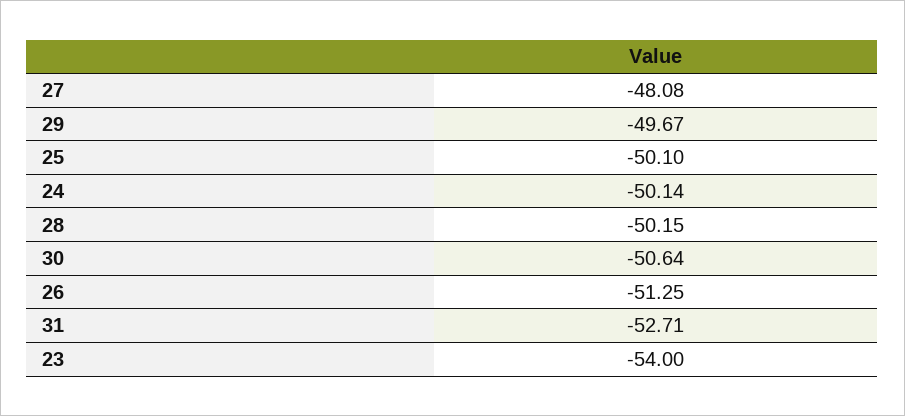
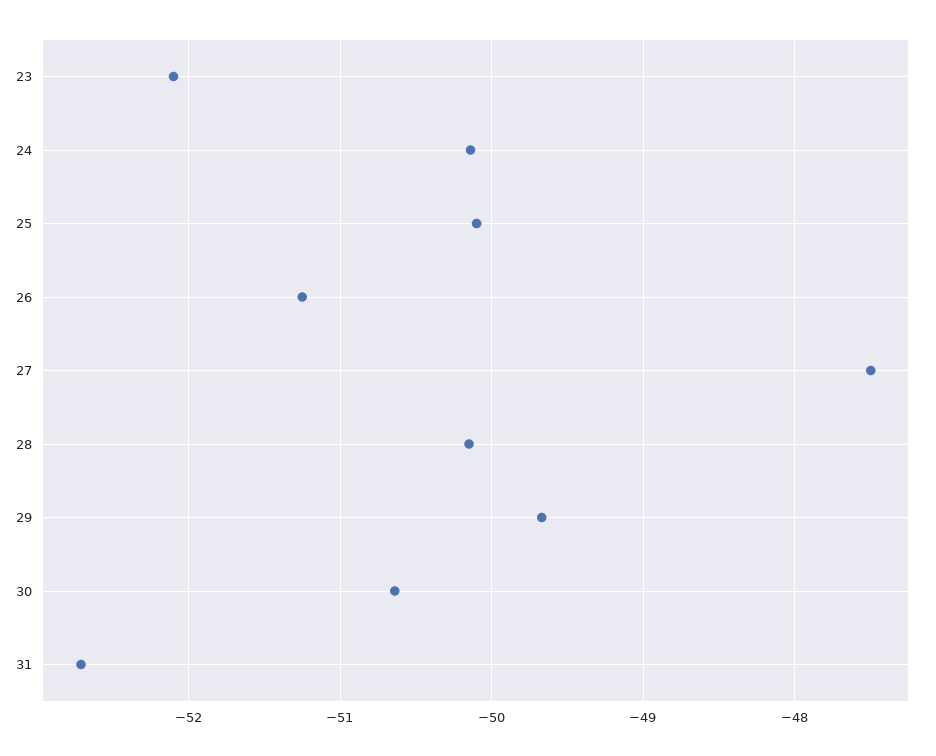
27: -48.08 -> -47.5
23: -54 -> -52.1

